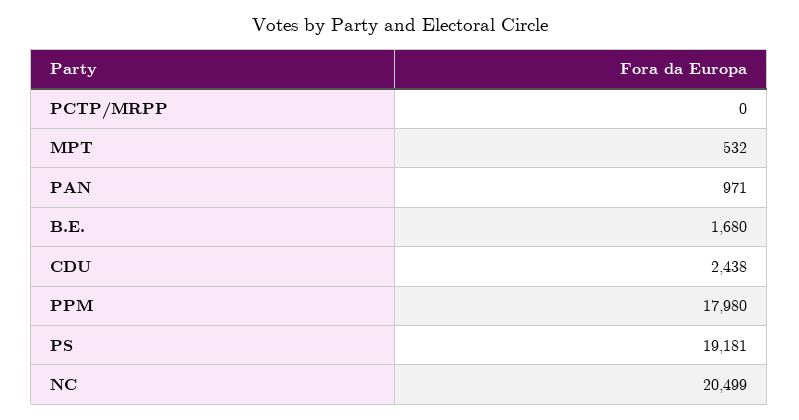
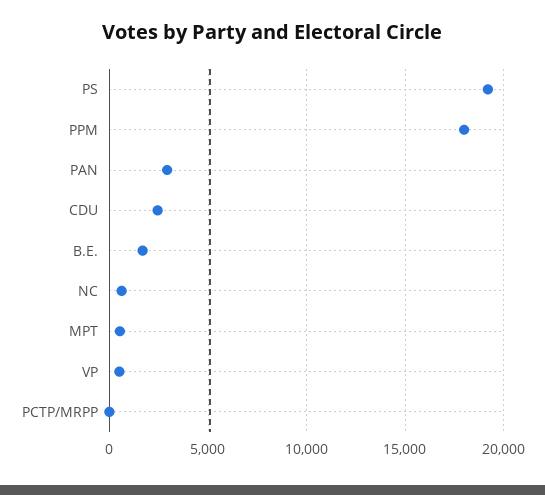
PAN: 971 -> 3000
NC: 20499 -> 500
VP: none -> 500

